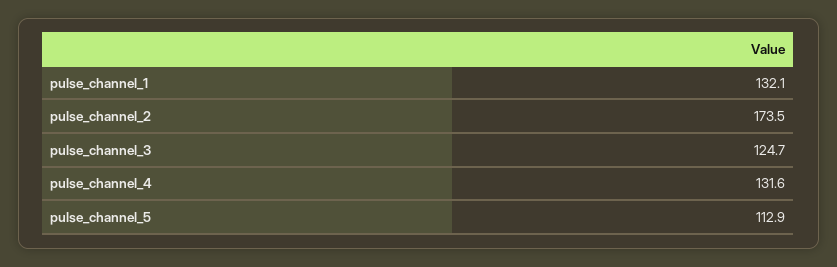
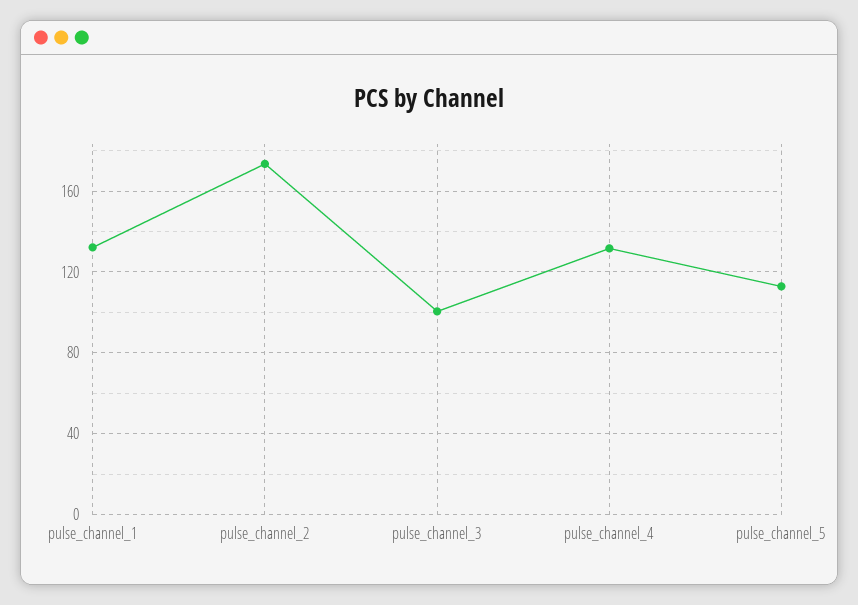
pulse_channel_3: 124.7 -> 100

